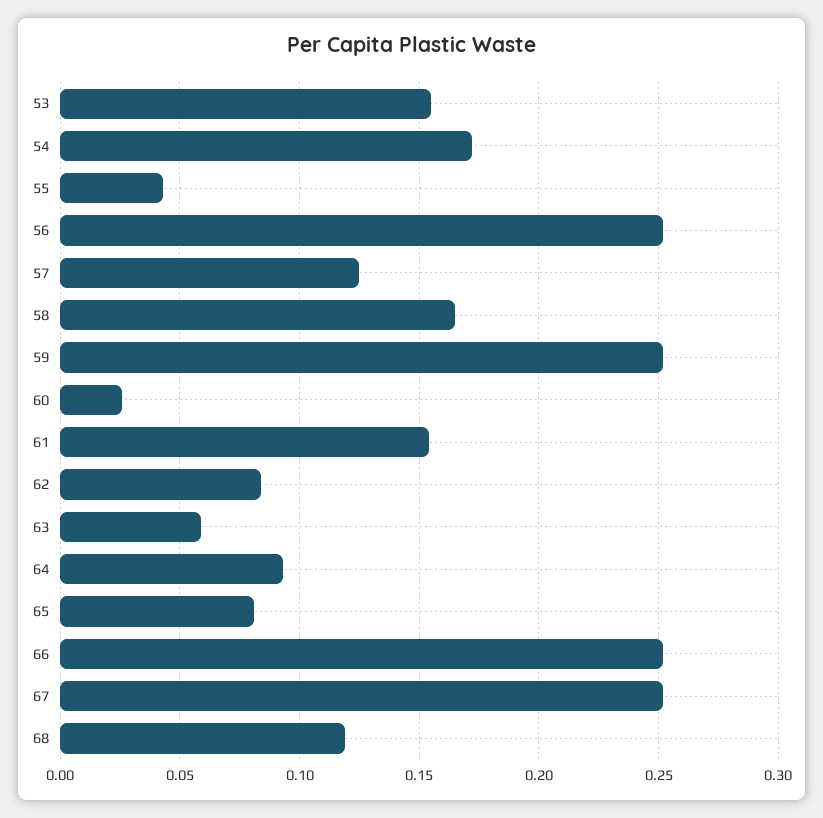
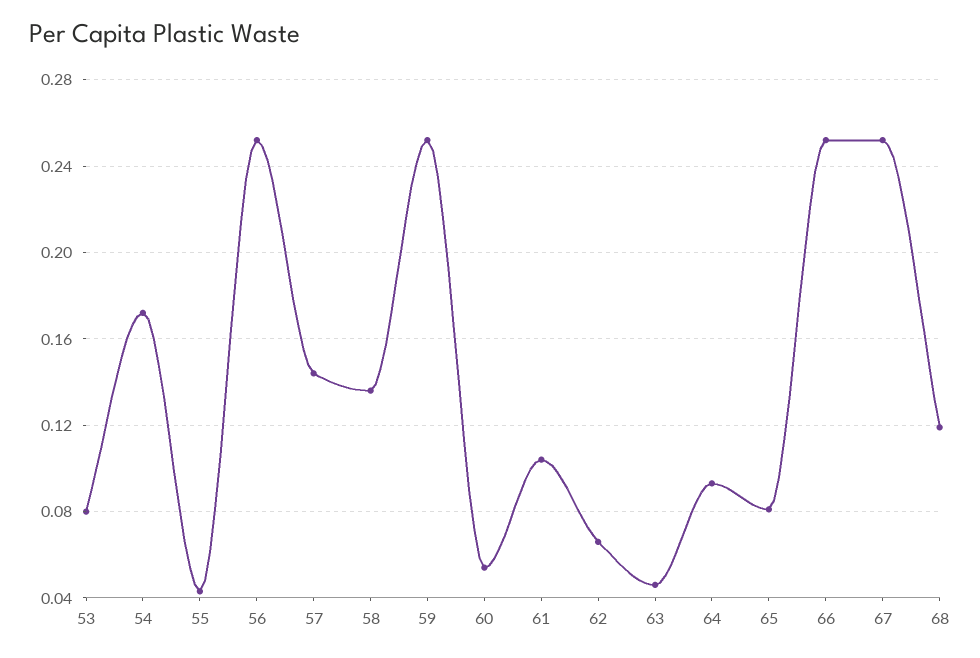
53: 0.155 -> 0.08
57: 0.125 -> 0.145
58: 0.165 -> 0.135
60: 0.025 -> 0.055
61: 0.155 -> 0.105
62: 0.085 -> 0.065
63: 0.06 -> 0.045

